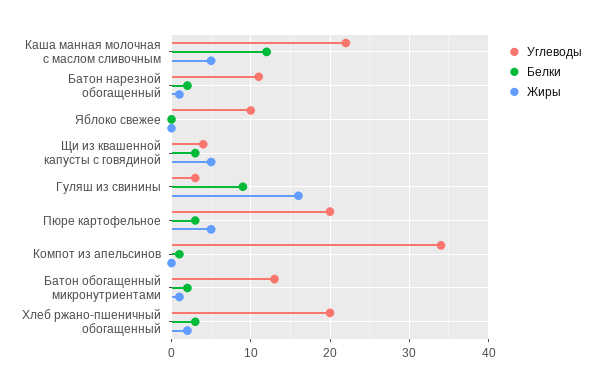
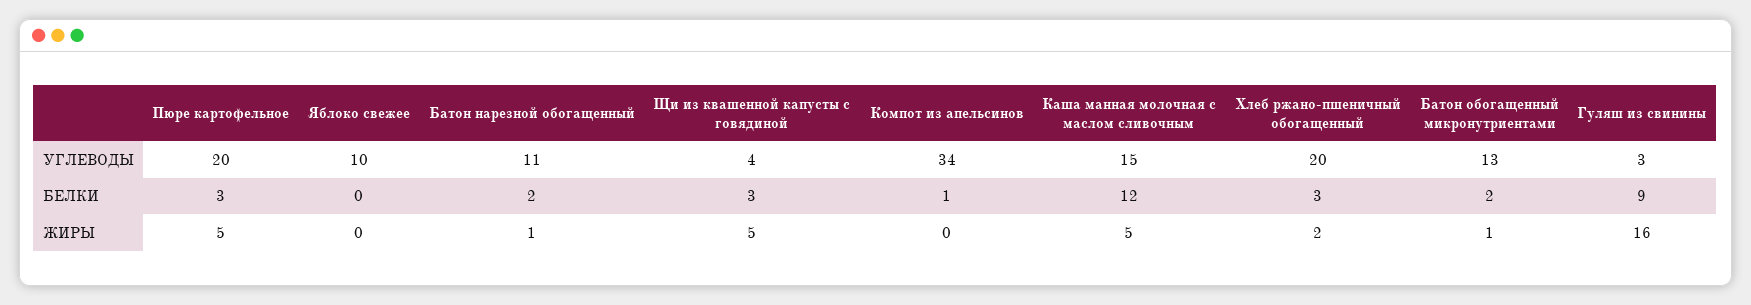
Углеводы, Каша манная молочная с маслом сливочным: 22 -> 15

